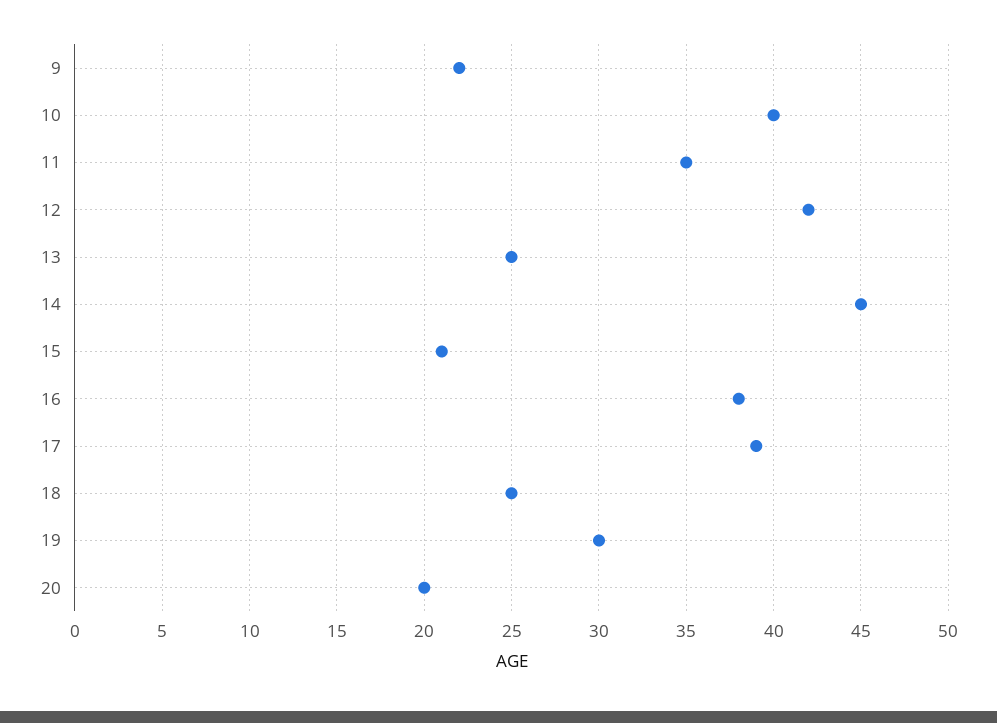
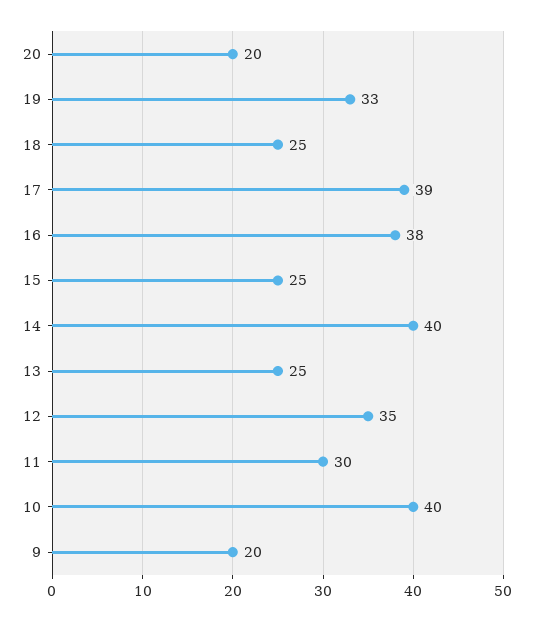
9: 22 -> 20
11: 35 -> 30
12: 42 -> 35
14: 45 -> 40
15: 21 -> 25
19: 30 -> 33

